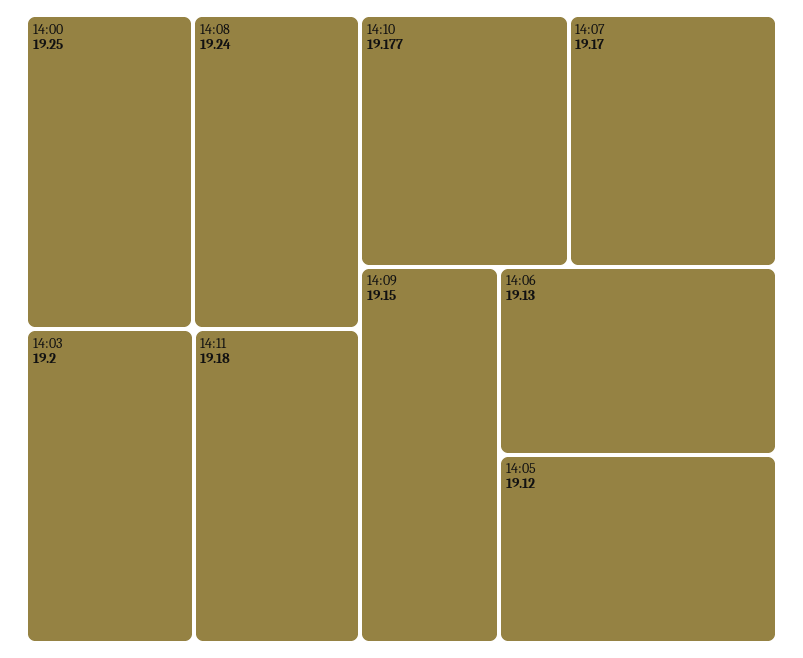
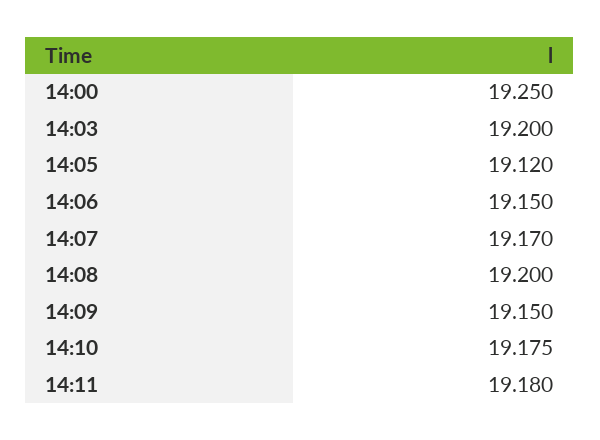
14:08: 19.24 -> 19.2
14:10: 19.177 -> 19.175
14:06: 19.13 -> 19.15

